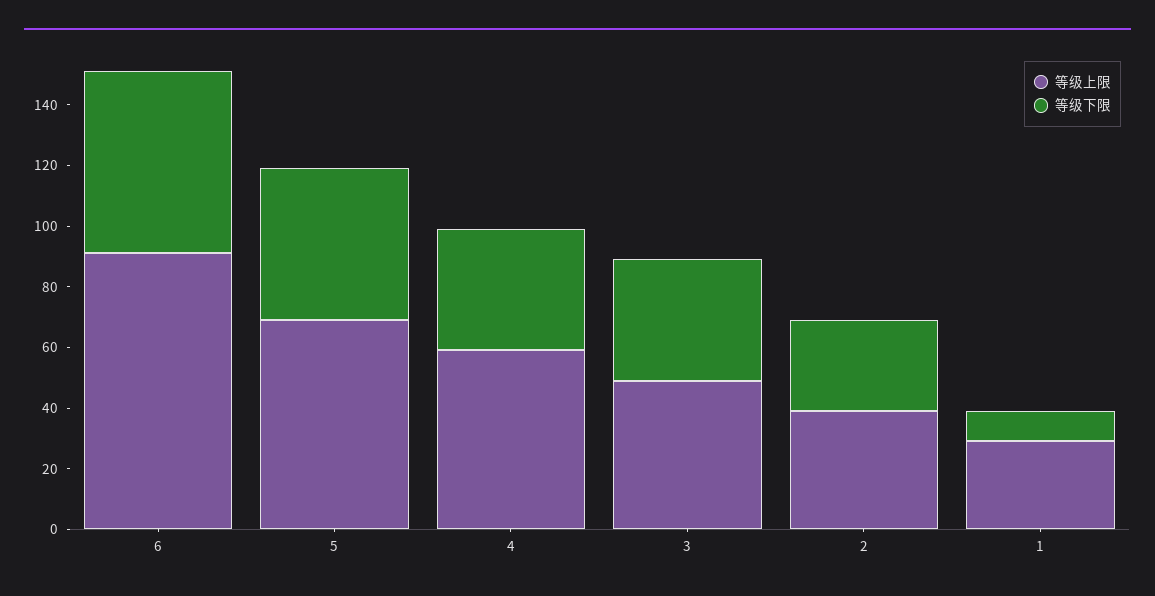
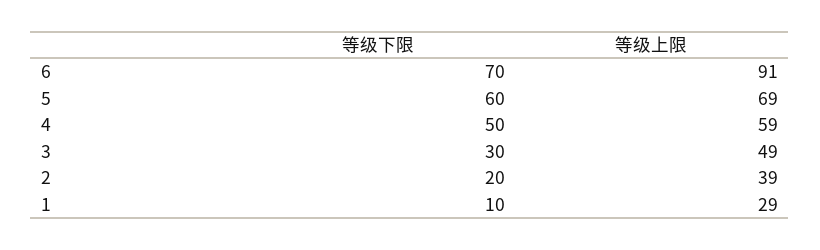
等级下限, 6: 60 -> 70
等级下限, 5: 50 -> 60
等级下限, 4: 40 -> 50
等级下限, 3: 40 -> 30
等级下限, 2: 30 -> 20

